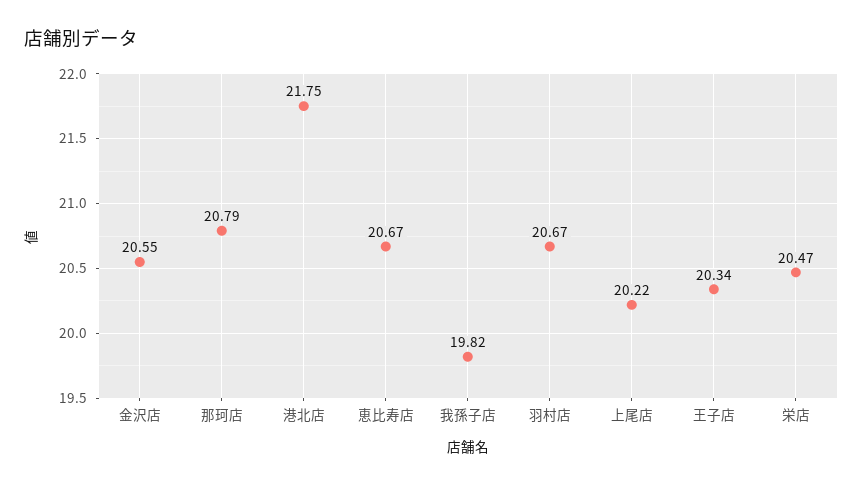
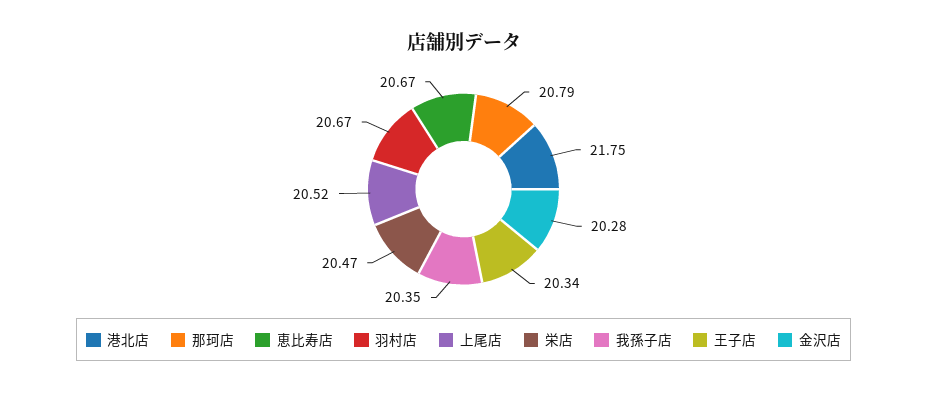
金沢店: 20.55 -> 20.28
我孫子店: 19.82 -> 20.35
上尾店: 20.22 -> 20.52

